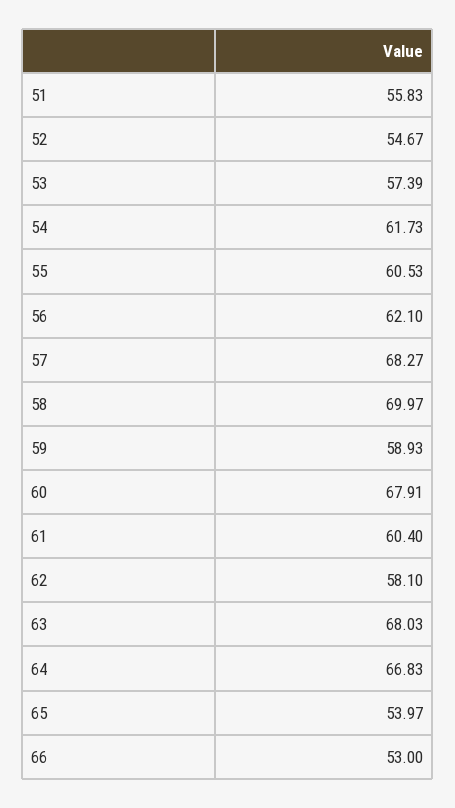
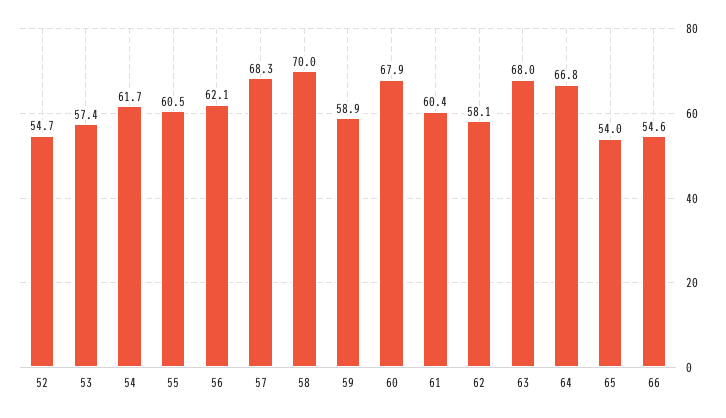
51: 55.83 -> none
66: 53 -> 54.6

